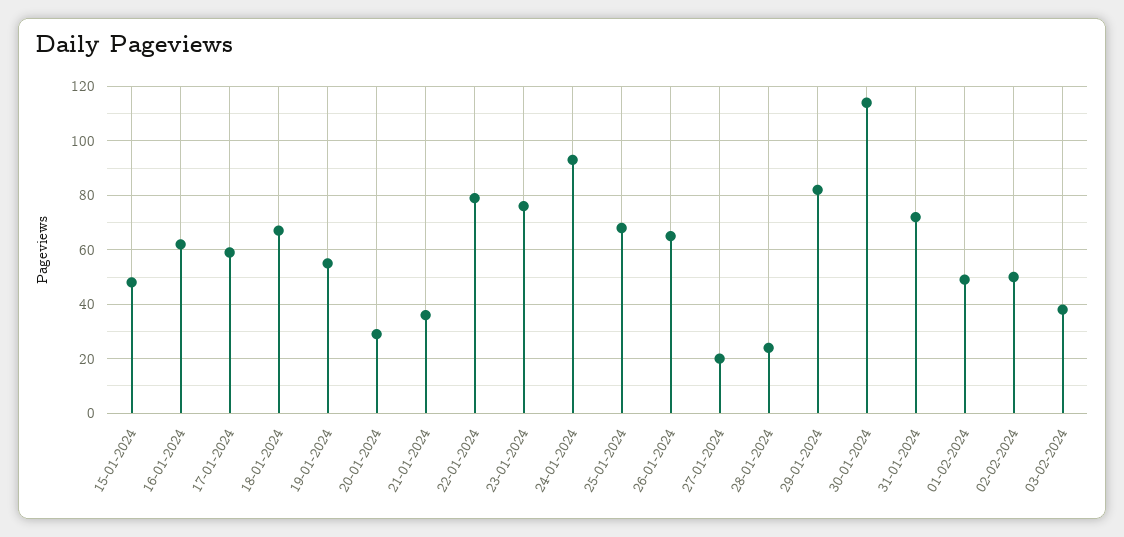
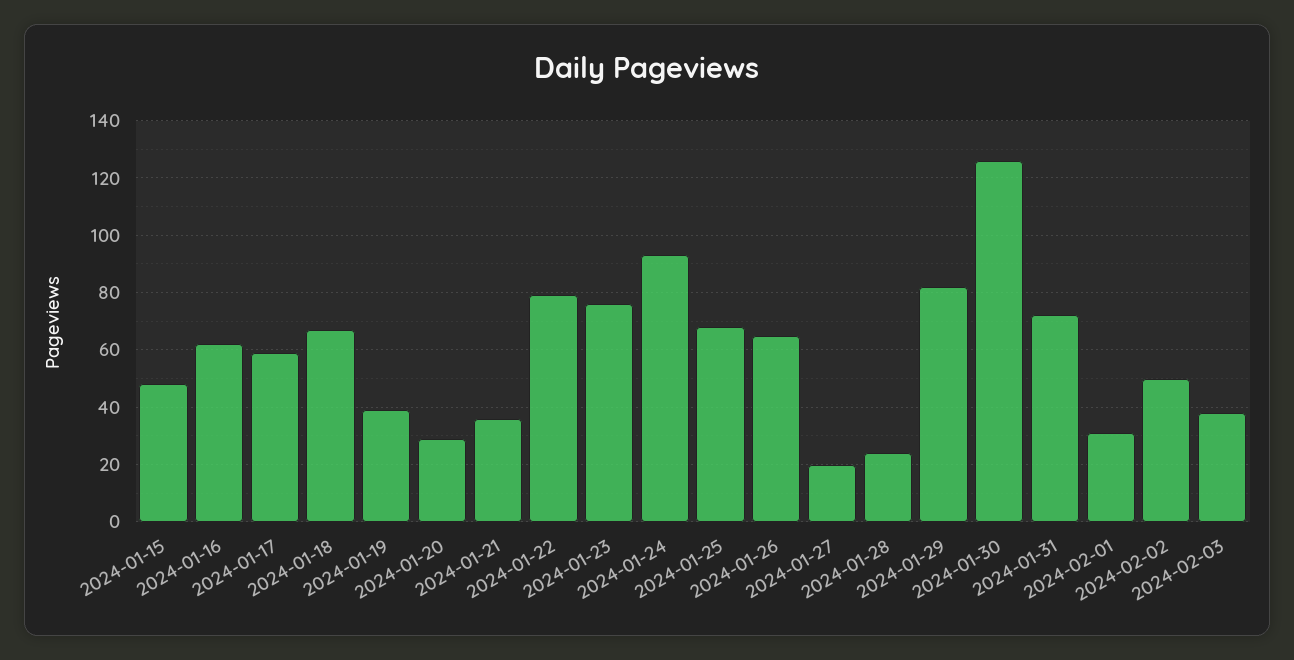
19-01-2024: 55 -> 40
30-01-2024: 115 -> 125
01-02-2024: 50 -> 30

